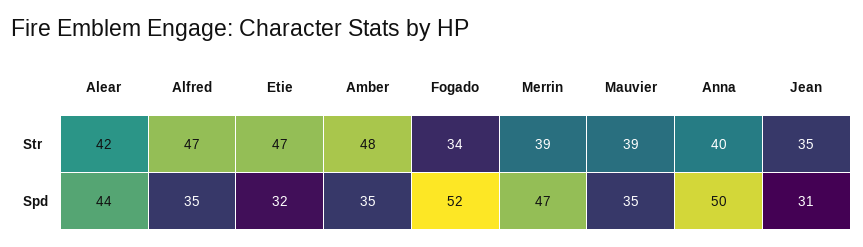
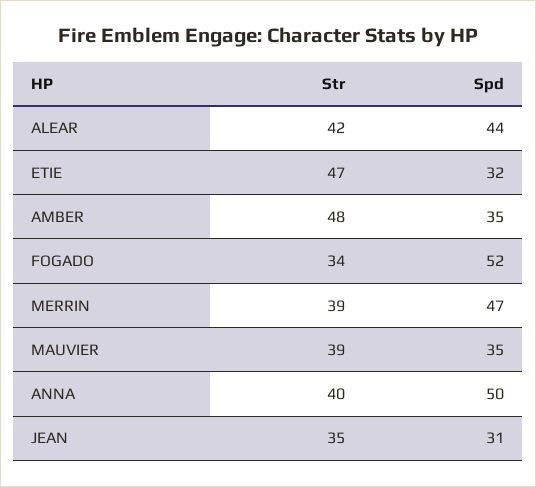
Alfred, Str: 47 -> none
Alfred, Spd: 35 -> none

